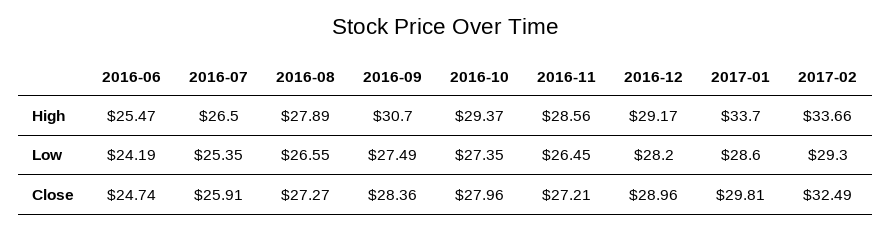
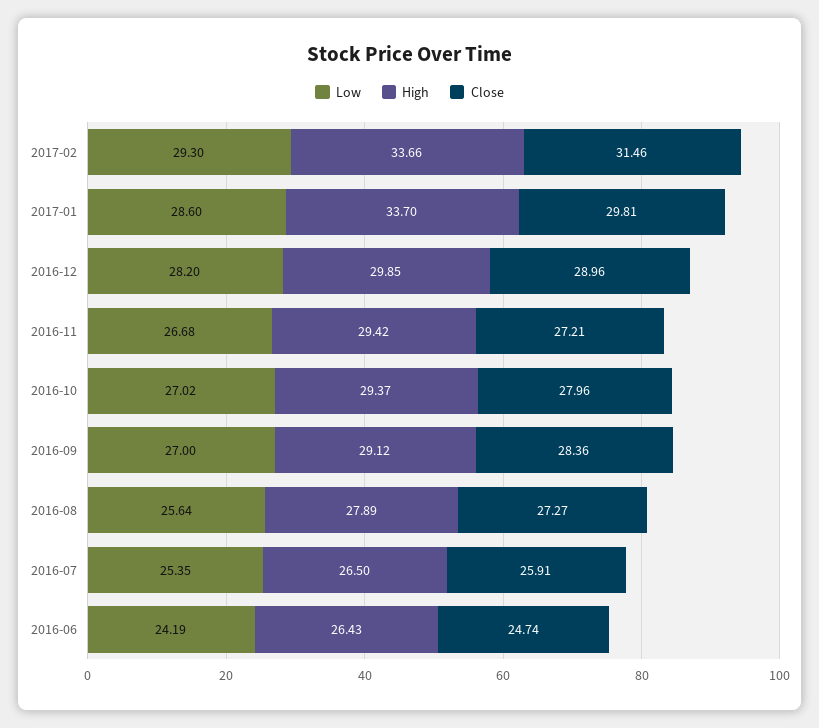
High, 2016-06: 25.47 -> 26.43
High, 2016-09: 30.7 -> 29.12
High, 2016-11: 28.56 -> 29.42
High, 2016-12: 29.17 -> 29.85
Low, 2016-08: 26.55 -> 25.64
Low, 2016-09: 27.49 -> 27
Low, 2016-10: 27.35 -> 27.02
Low, 2016-11: 26.45 -> 26.68
Close, 2017-02: 32.49 -> 31.46

